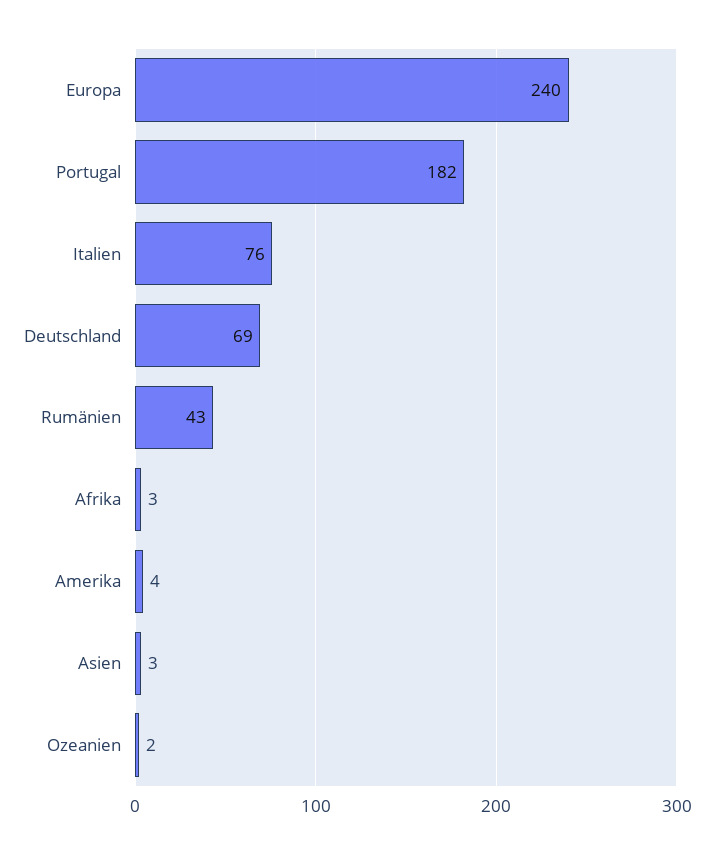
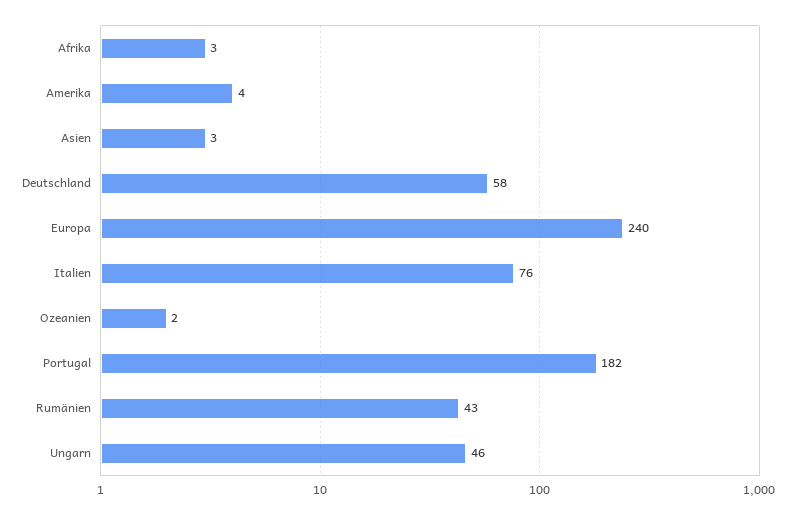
Deutschland: 69 -> 58
Ungarn: none -> 46

